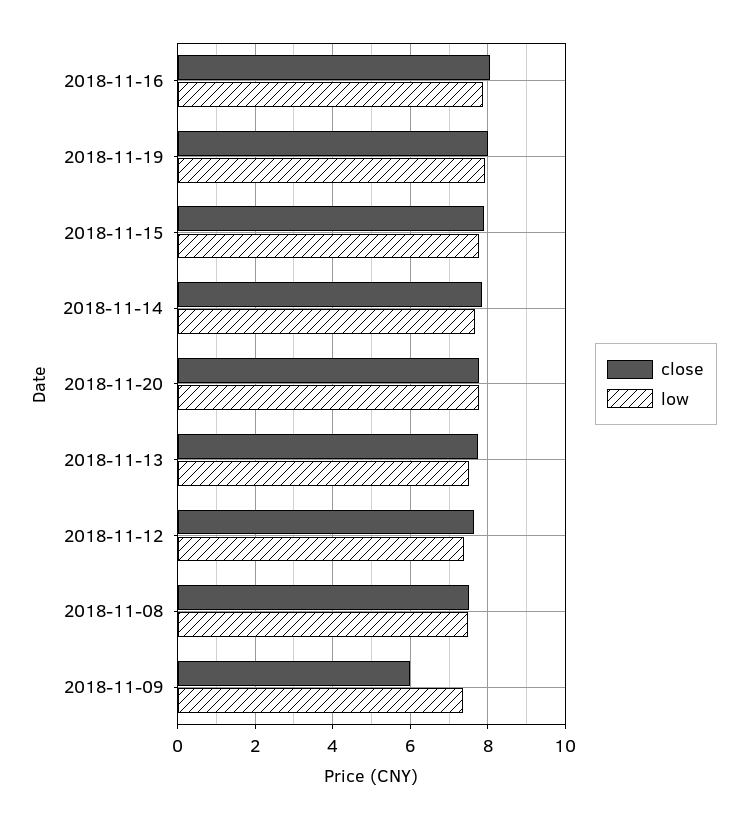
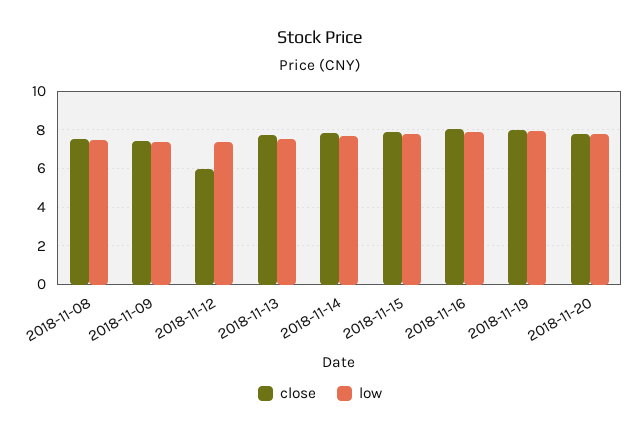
close, 2018-11-12: 7.6 -> 6
close, 2018-11-09: 6 -> 7.5

